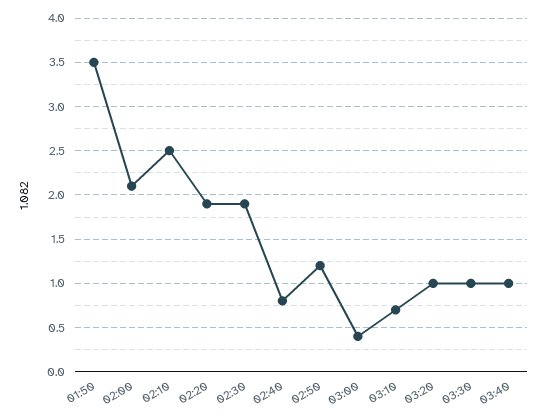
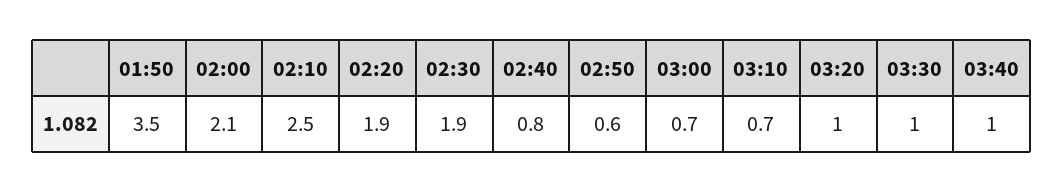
02:50: 1.2 -> 0.6
03:00: 0.4 -> 0.7

